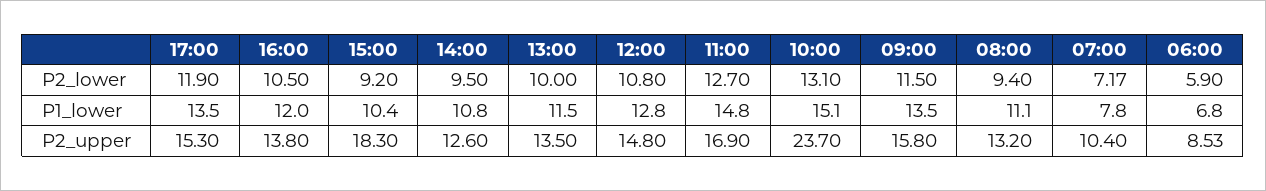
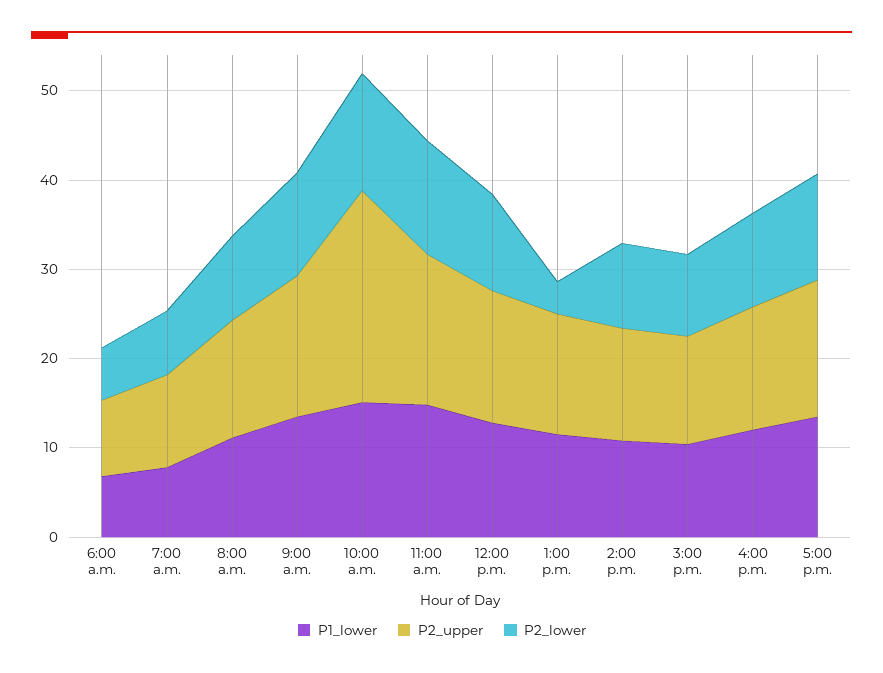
P2_lower, 13:00: 10 -> 4
P2_upper, 15:00: 18.3 -> 12

